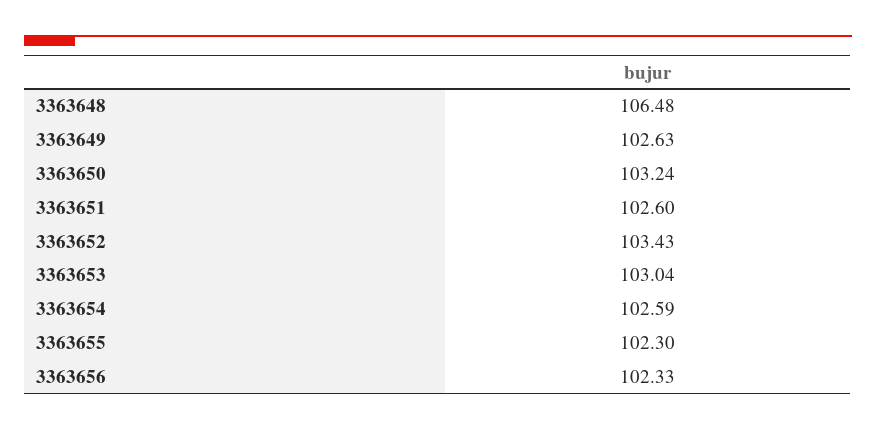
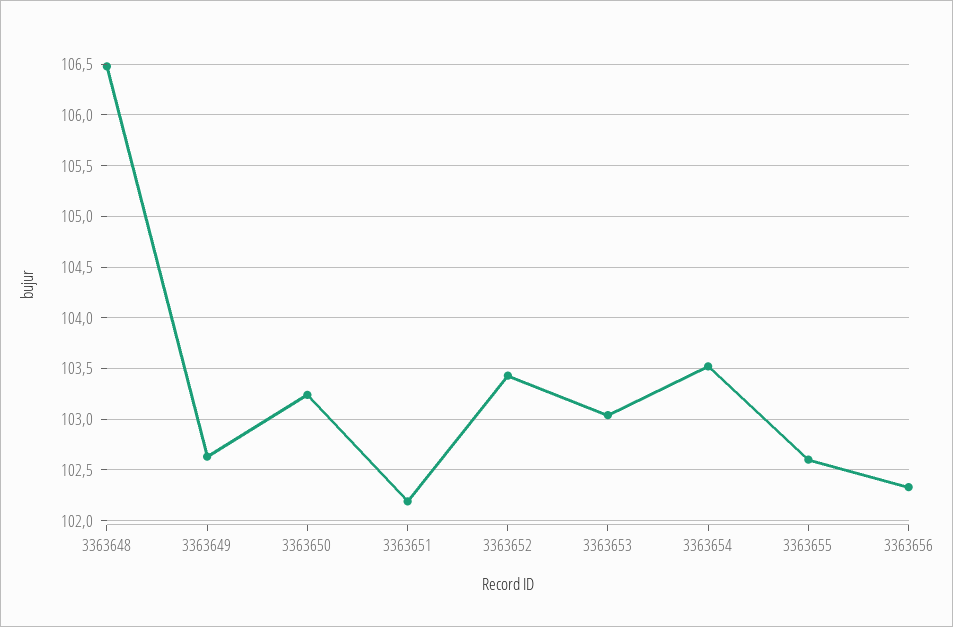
3363651: 102.6 -> 102.2
3363654: 102.59 -> 103.5
3363655: 102.3 -> 102.6

